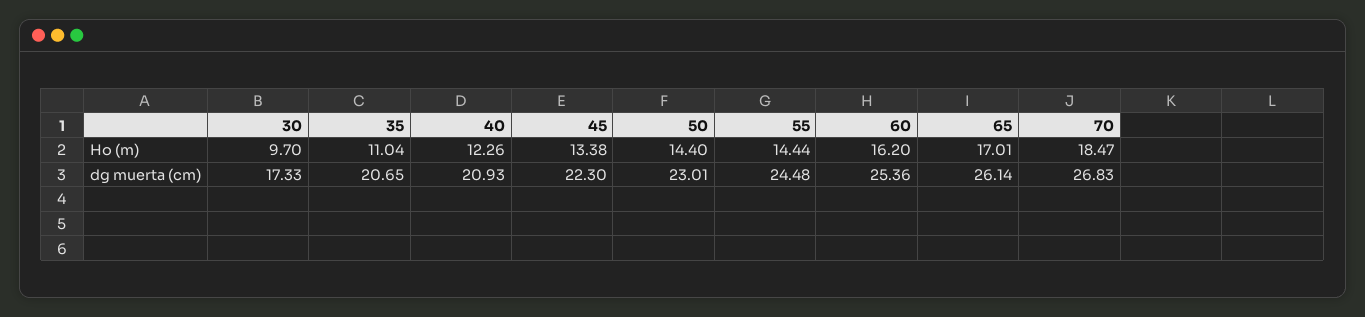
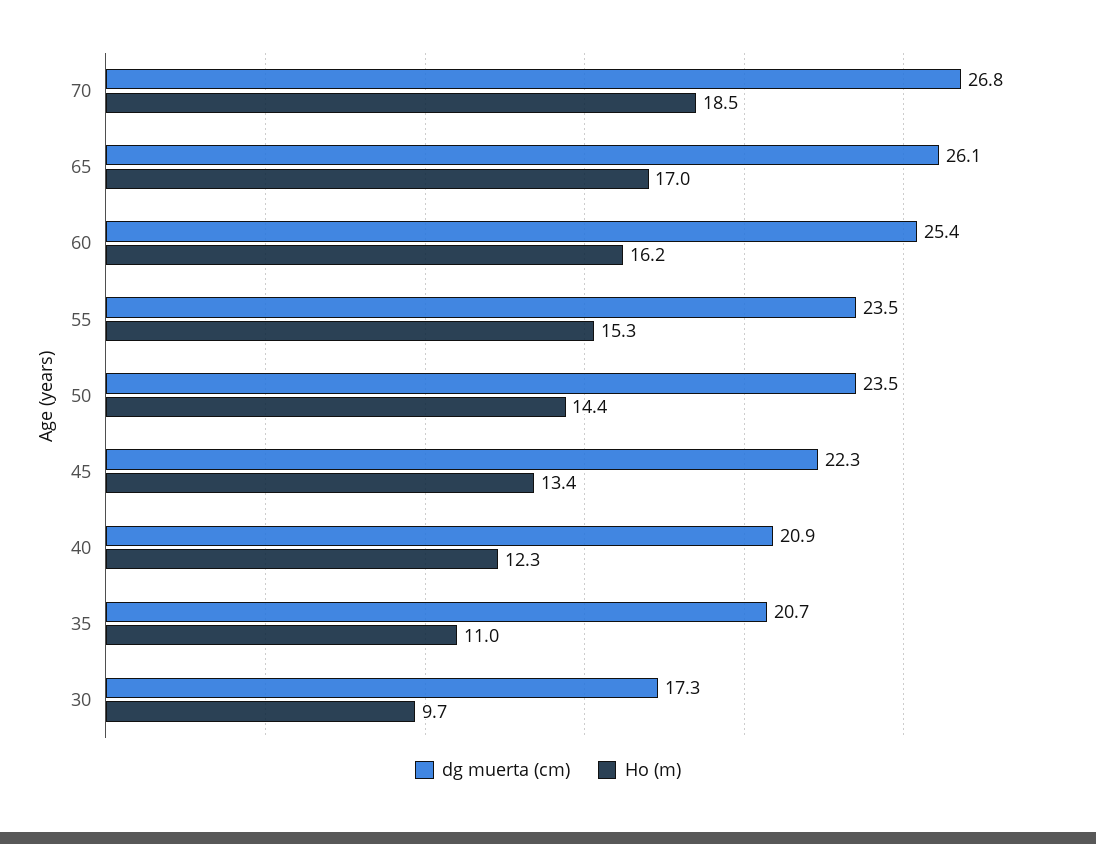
Ho (m), 55: 14.44 -> 15.3
dg muerta (cm), 50: 23.01 -> 23.5
dg muerta (cm), 55: 24.48 -> 23.5

